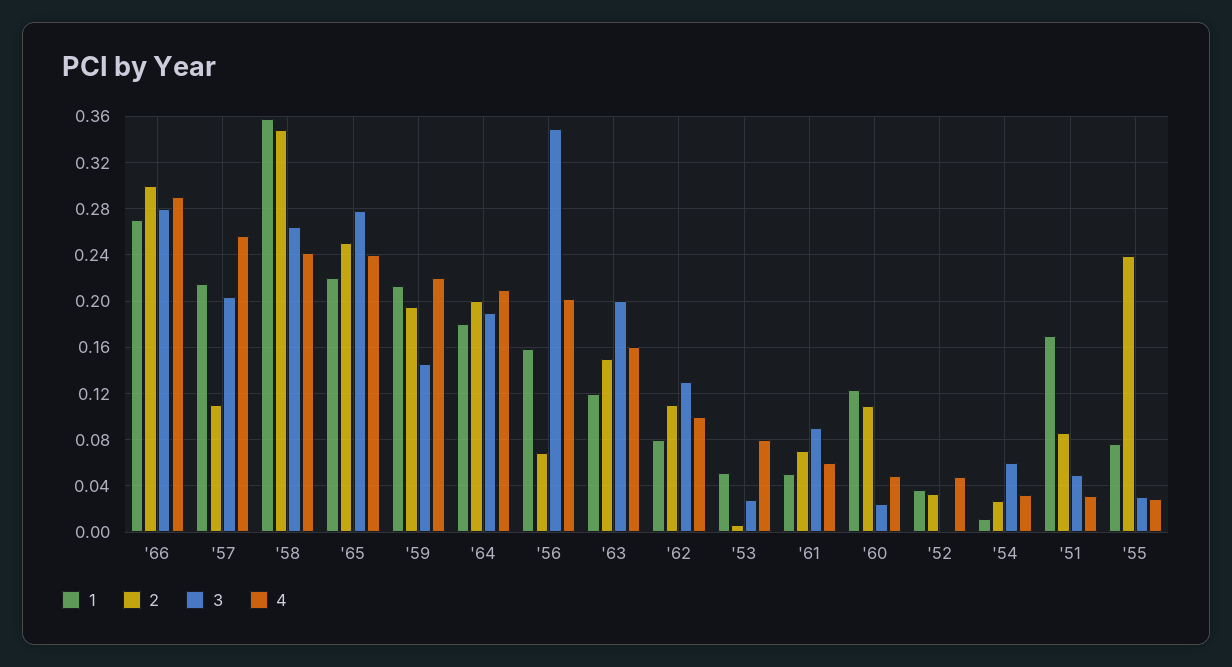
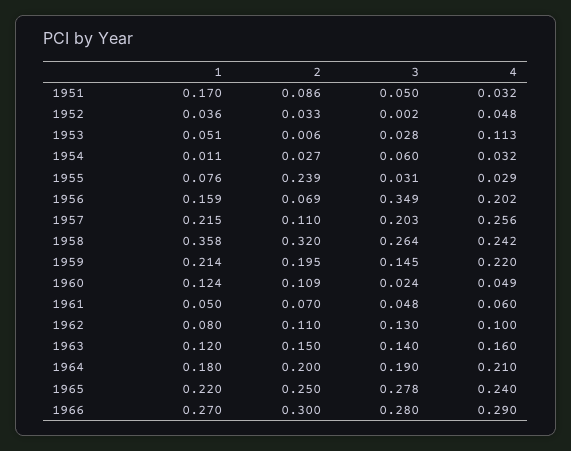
2, '58: 0.35 -> 0.32
3, '63: 0.2 -> 0.14
4, '53: 0.08 -> 0.113
3, '61: 0.09 -> 0.048

